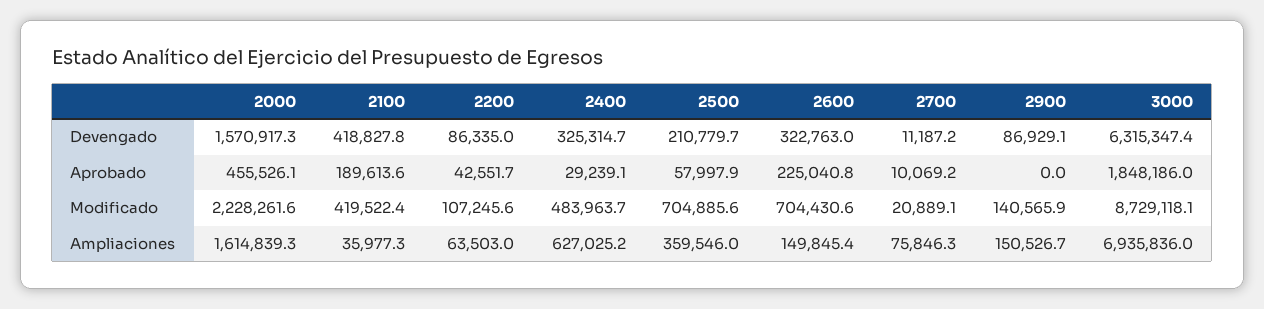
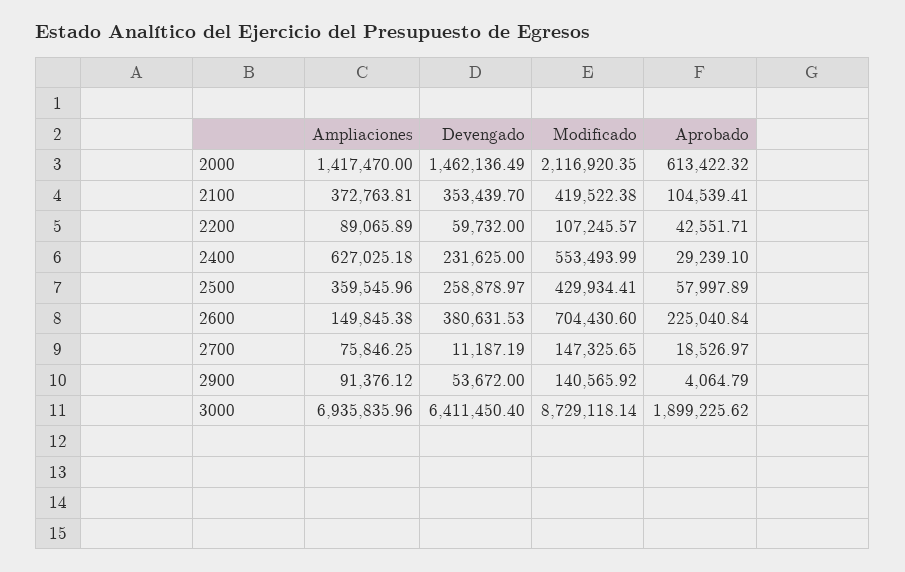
2000, Devengado: 1570917.3 -> 1462136.49
2100, Devengado: 418827.8 -> 353439.7
2200, Devengado: 86335 -> 59732
2400, Devengado: 325314.7 -> 231625
2500, Devengado: 210779.7 -> 258878.97
2600, Devengado: 322763 -> 380631.53
2900, Devengado: 86929.1 -> 53672
3000, Devengado: 6315347.4 -> 6411450.4
2000, Aprobado: 455526.1 -> 613422.32
2100, Aprobado: 189613.6 -> 104539.41
2700, Aprobado: 10069.2 -> 18526.97
2900, Aprobado: 0 -> 4064.79
3000, Aprobado: 1848186 -> 1899225.62
2000, Modificado: 2228261.6 -> 2116920.35
2400, Modificado: 483963.7 -> 553493.99
2500, Modificado: 704885.6 -> 429934.41
2700, Modificado: 20889.1 -> 147325.65
2000, Ampliaciones: 1614839.3 -> 1417470
2100, Ampliaciones: 35977.3 -> 372763.81
2200, Ampliaciones: 63503 -> 89065.89
2900, Ampliaciones: 150526.7 -> 91376.12

